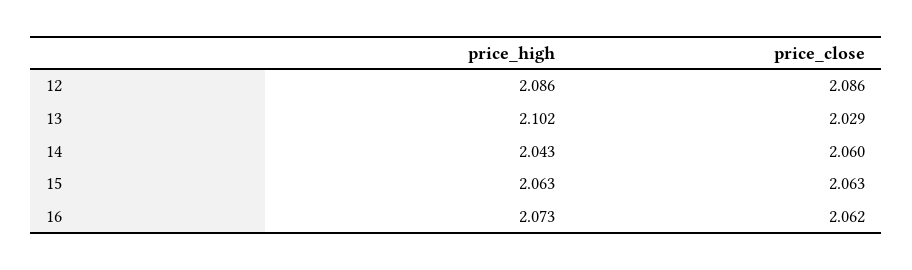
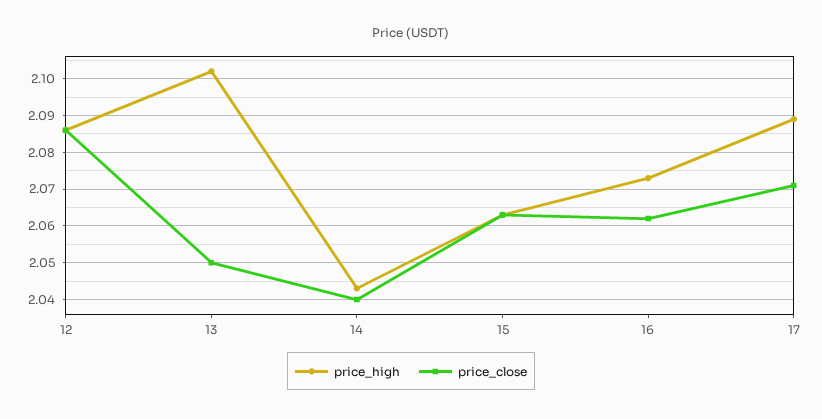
price_close, 13: 2.029 -> 2.05
price_close, 14: 2.06 -> 2.04
price_high, 17: none -> 2.09
price_close, 17: none -> 2.07

